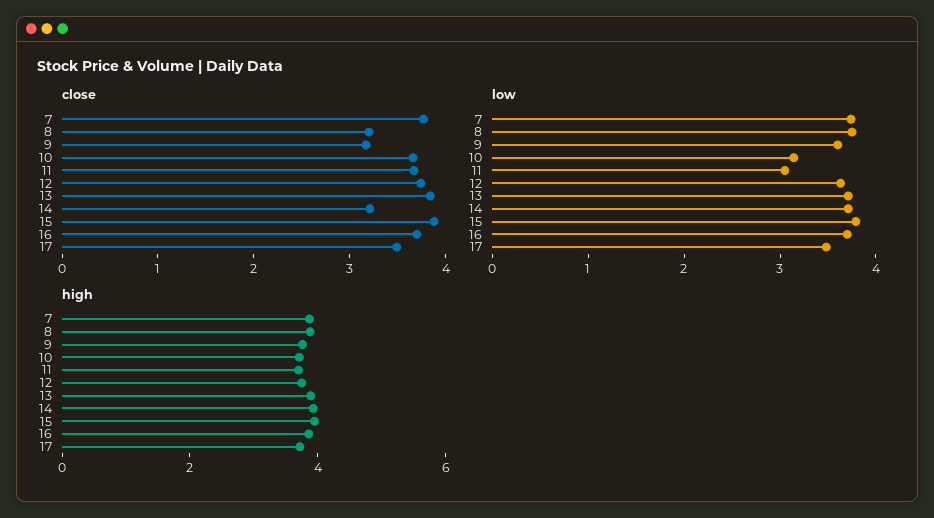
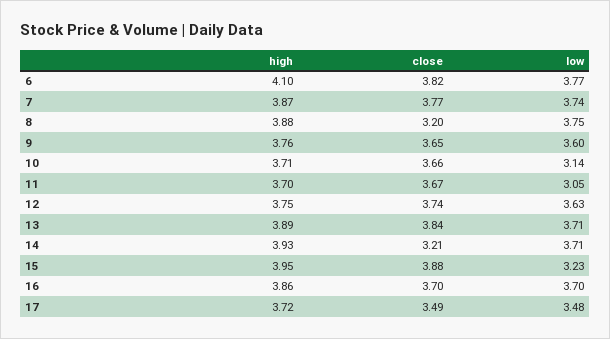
close, 9: 3.2 -> 3.65
low, 15: 3.8 -> 3.23
high, 6: none -> 4.1
close, 6: none -> 3.82
low, 6: none -> 3.77

